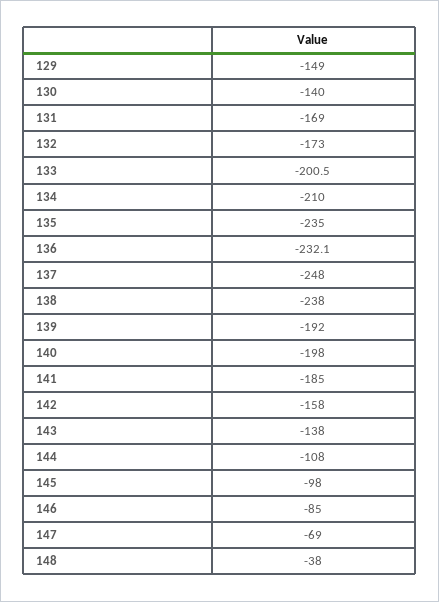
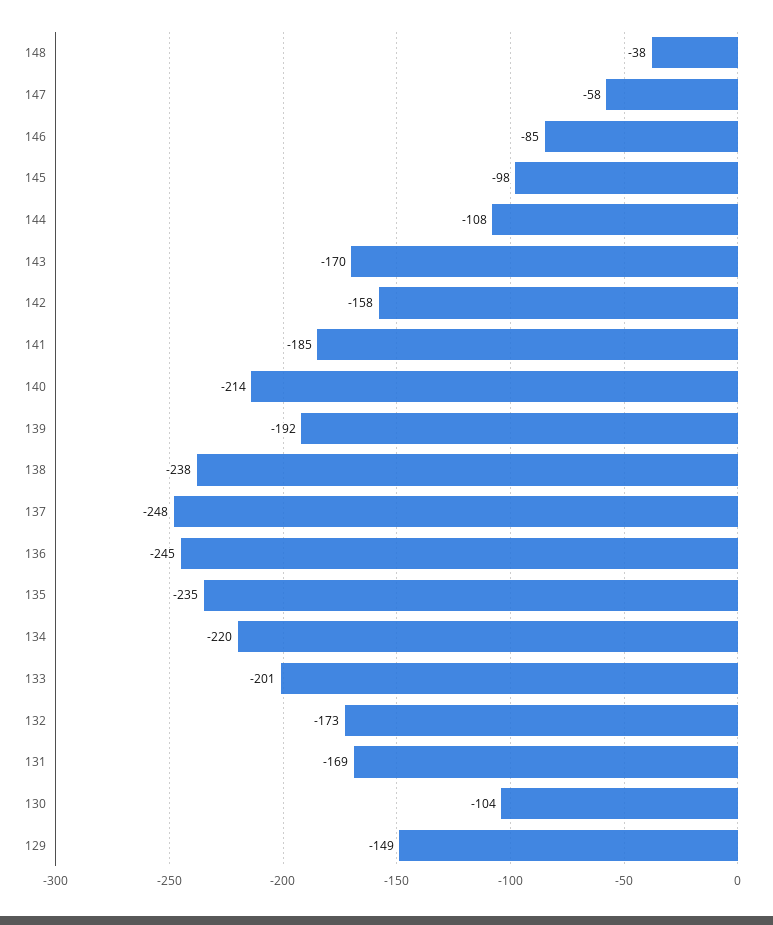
130: -140 -> -104
134: -210 -> -220
136: -232.1 -> -245
140: -198 -> -214
143: -138 -> -170
147: -69 -> -58

